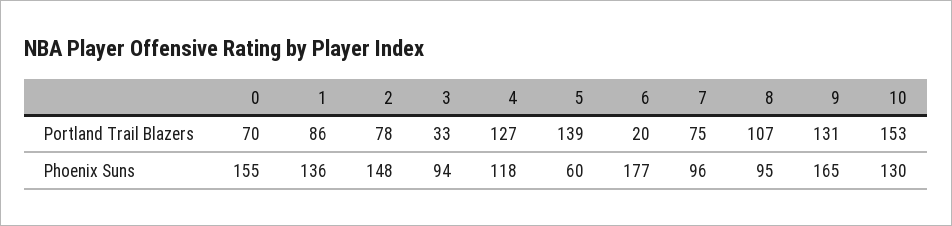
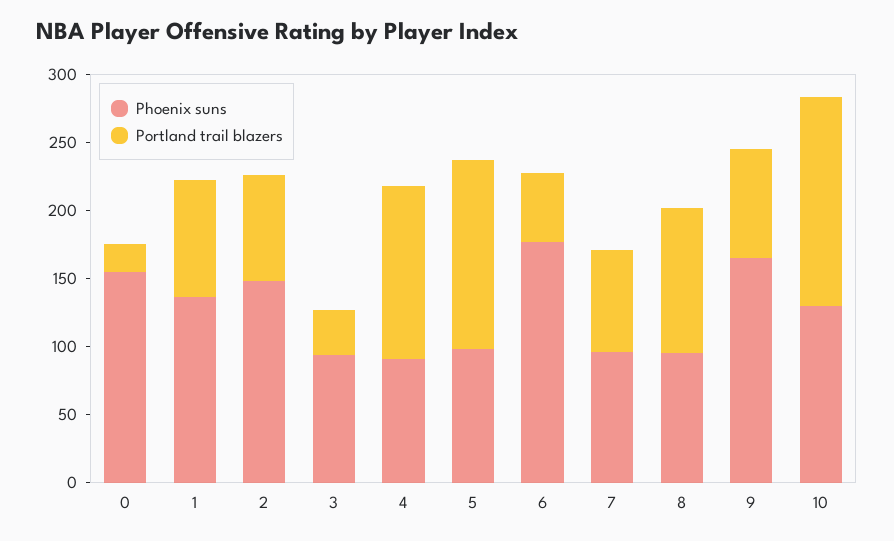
Portland Trail Blazers, 0: 70 -> 20
Portland Trail Blazers, 6: 20 -> 50
Portland Trail Blazers, 9: 131 -> 80
Phoenix Suns, 4: 118 -> 90
Phoenix Suns, 5: 60 -> 100

